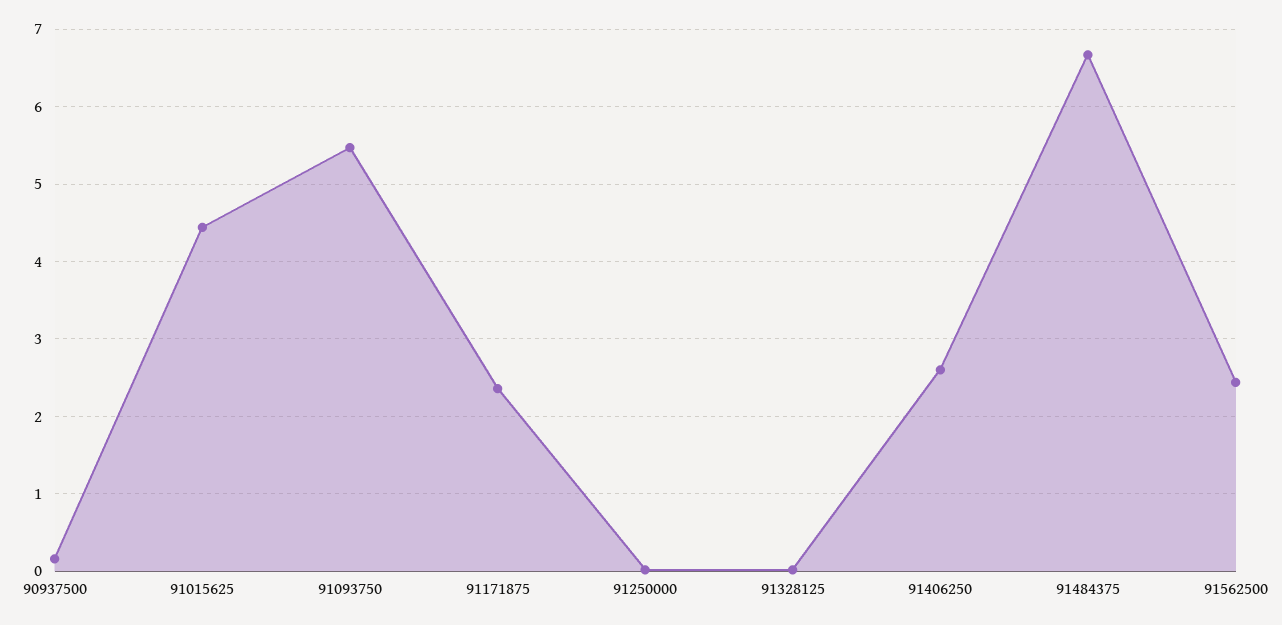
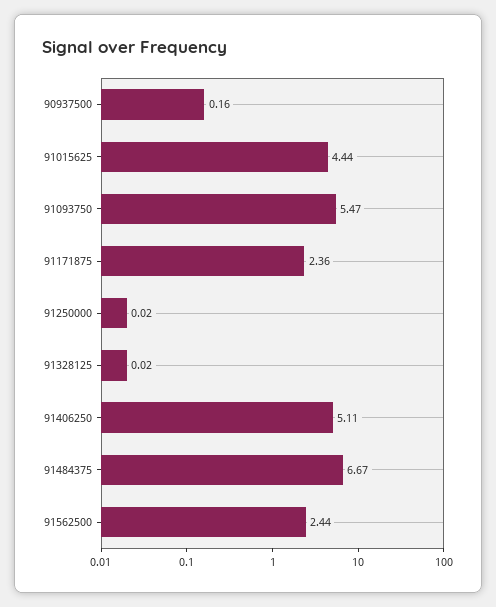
91406250: 2.6 -> 5.11

